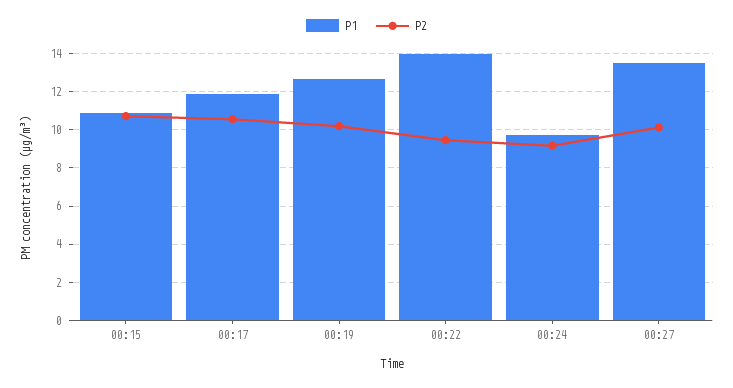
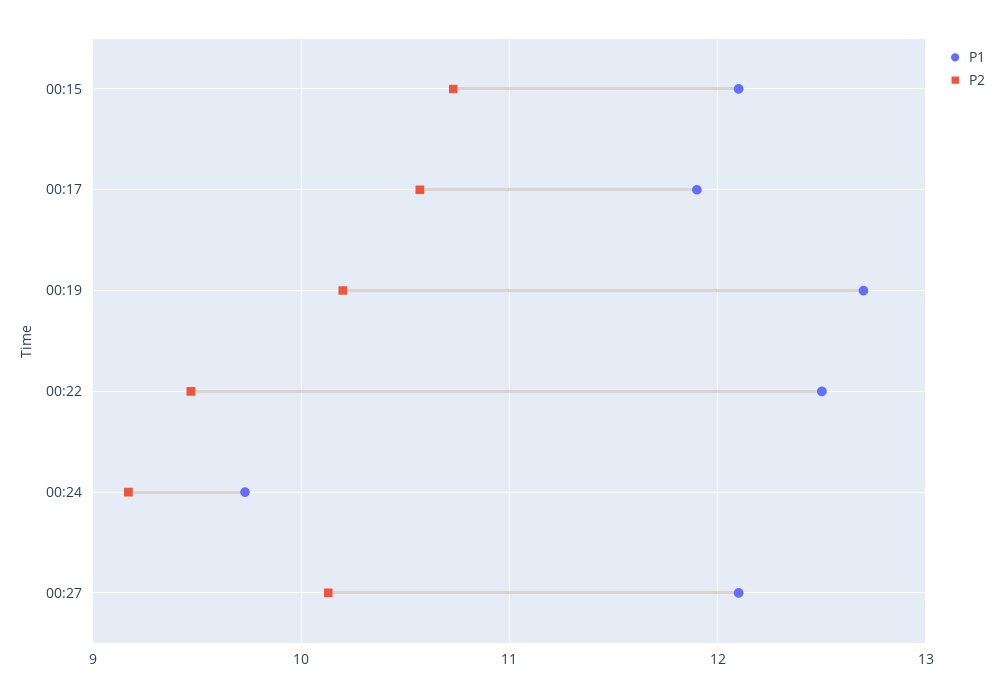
P1, 00:15: 11 -> 12.1
P1, 00:22: 14 -> 12.5
P1, 00:27: 13.5 -> 12.1

